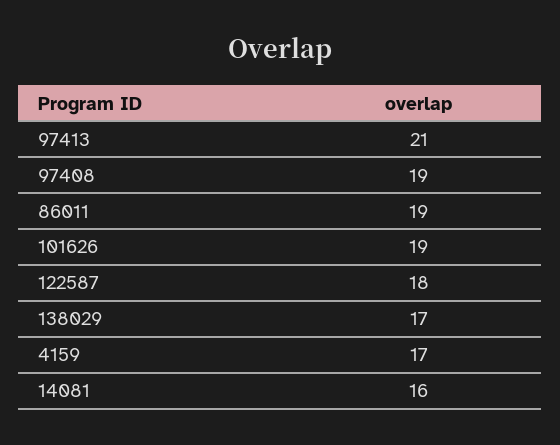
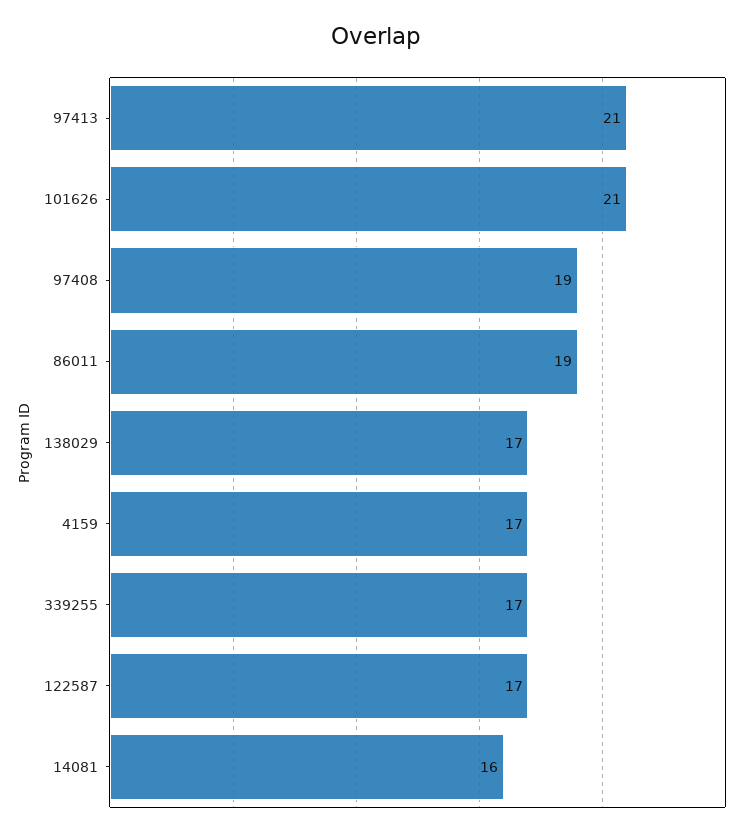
101626: 19 -> 21
122587: 18 -> 17
339255: none -> 17

